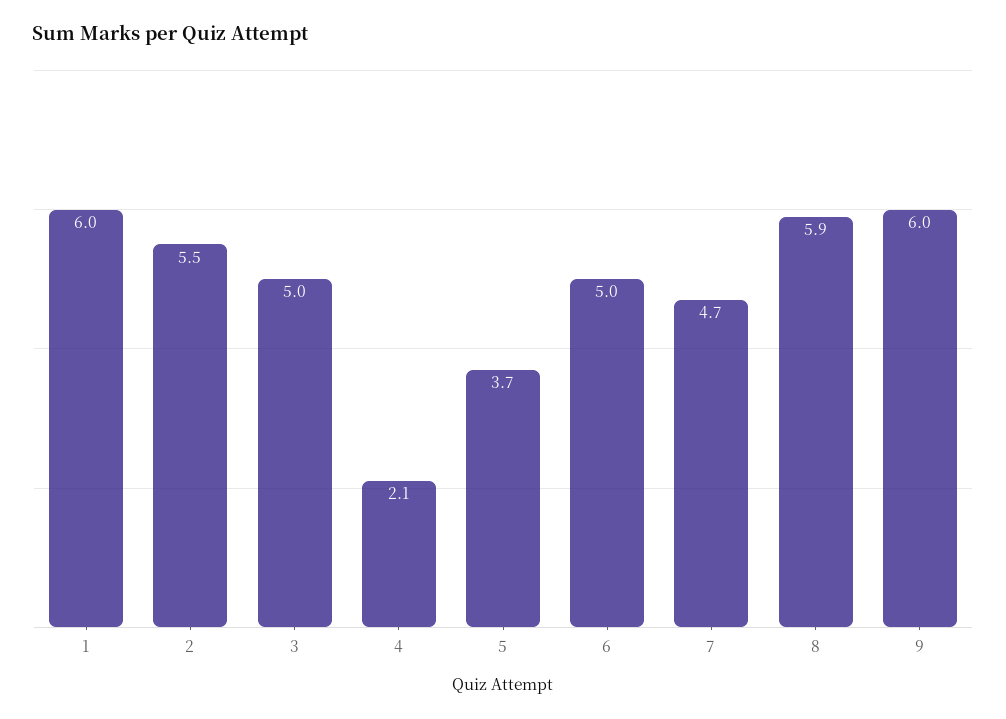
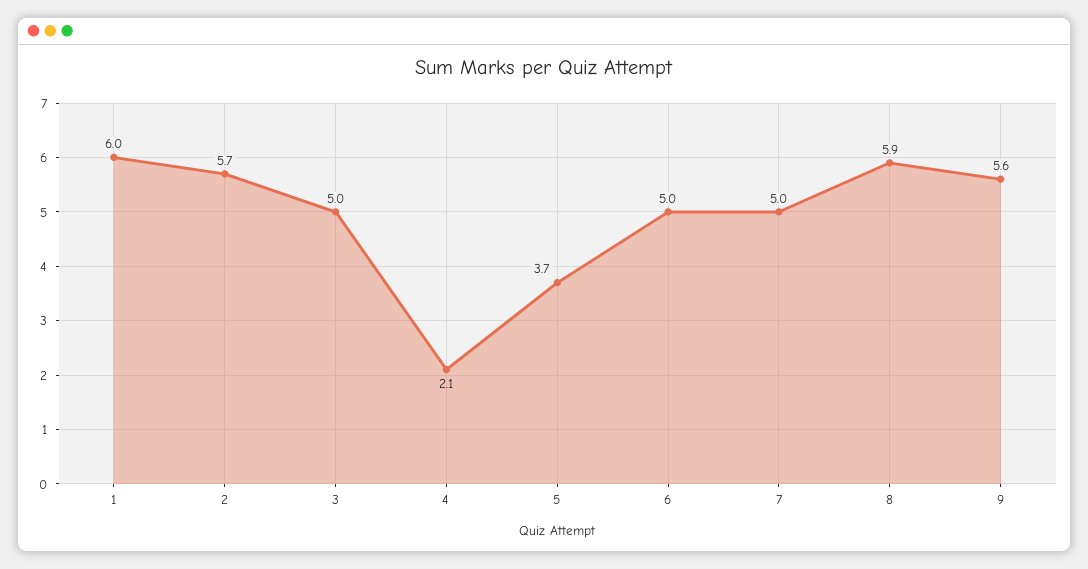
2: 5.5 -> 5.7
7: 4.7 -> 5
9: 6 -> 5.6

